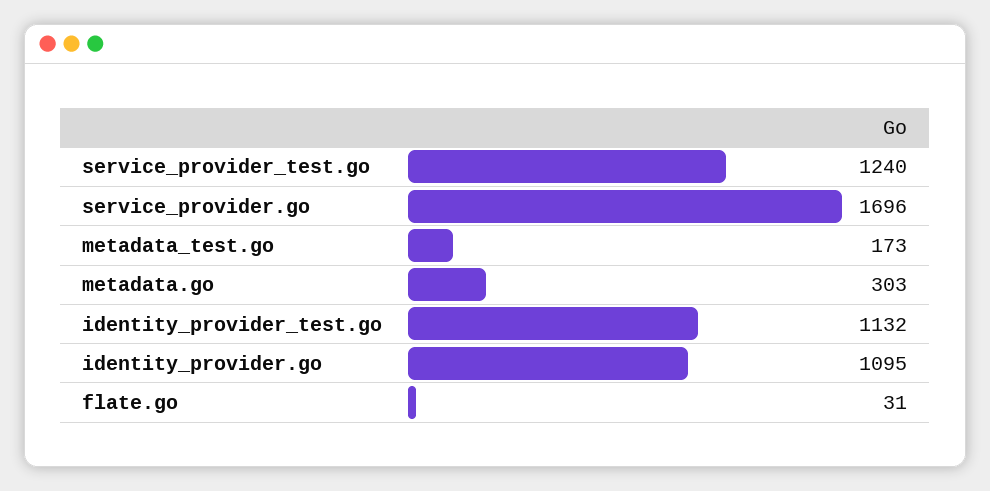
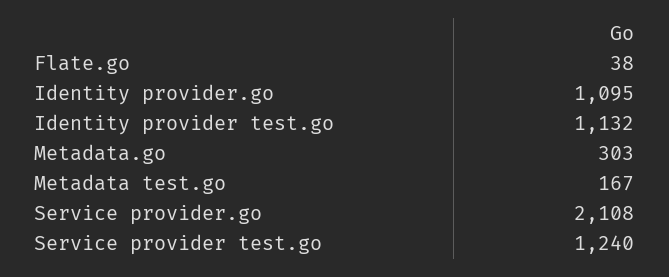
service_provider.go: 1696 -> 2108
metadata_test.go: 173 -> 167
flate.go: 31 -> 38

